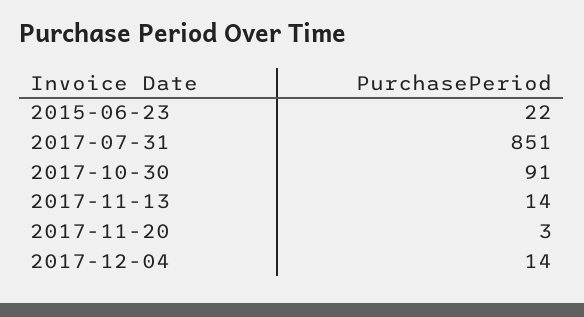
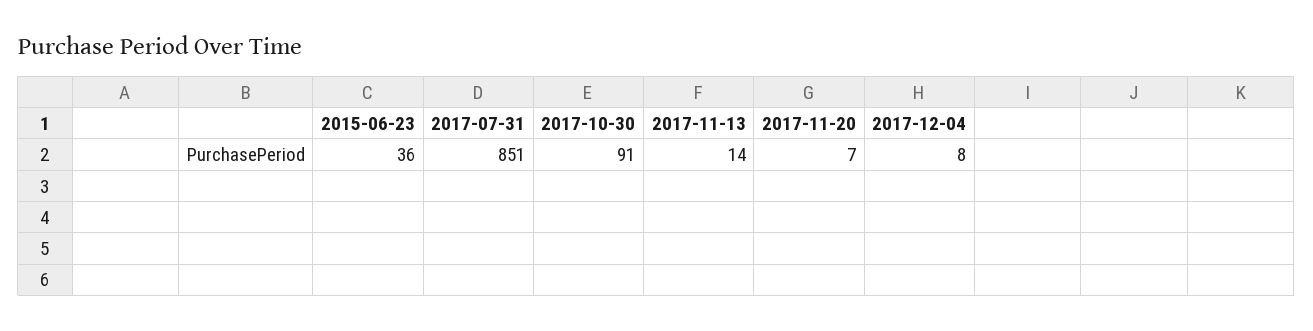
2015-06-23: 22 -> 36
2017-11-20: 3 -> 7
2017-12-04: 14 -> 8

